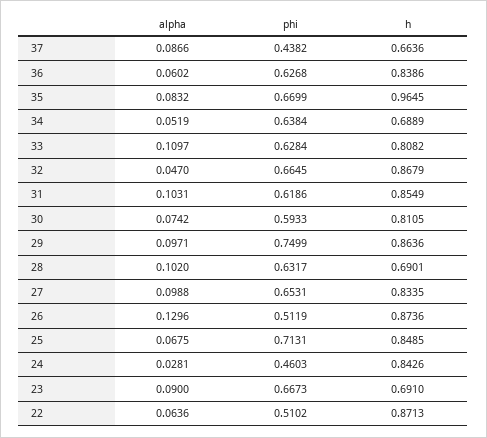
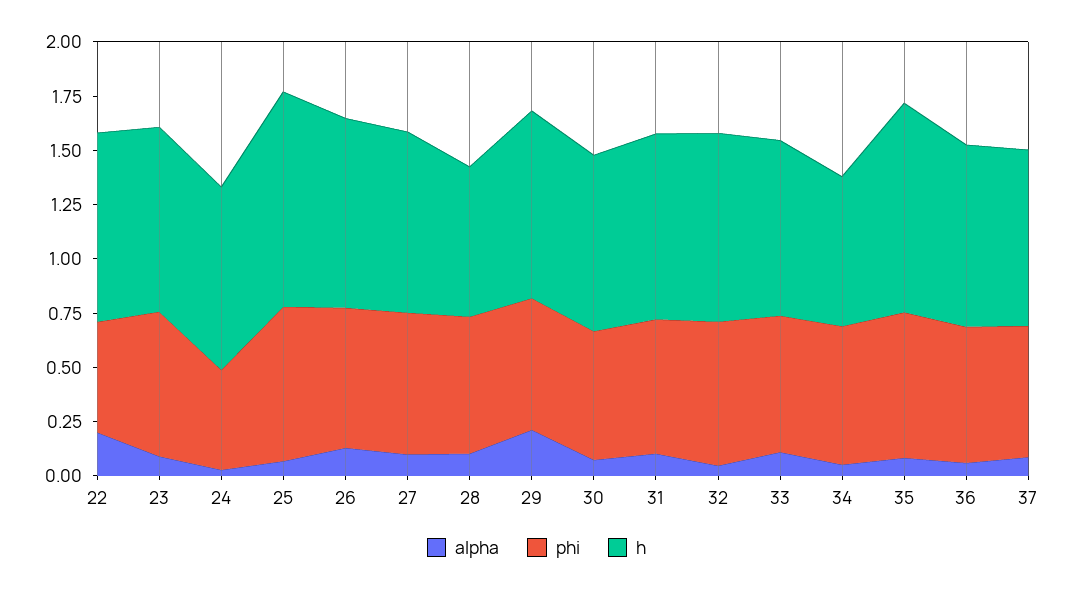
phi, 37: 0.4382 -> 0.6
h, 37: 0.6636 -> 0.8
alpha, 29: 0.0971 -> 0.2
phi, 29: 0.7499 -> 0.6
phi, 26: 0.5119 -> 0.65
h, 25: 0.8485 -> 1
h, 23: 0.691 -> 0.85
alpha, 22: 0.0636 -> 0.2

